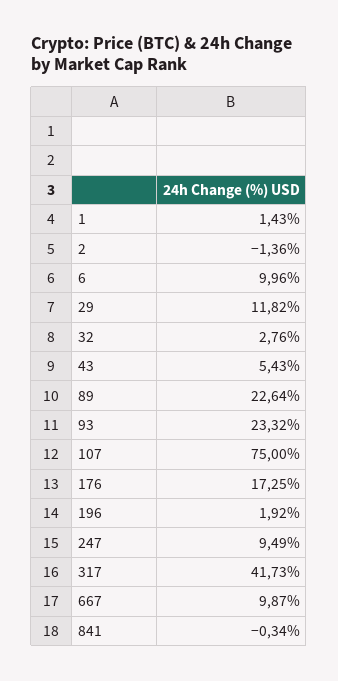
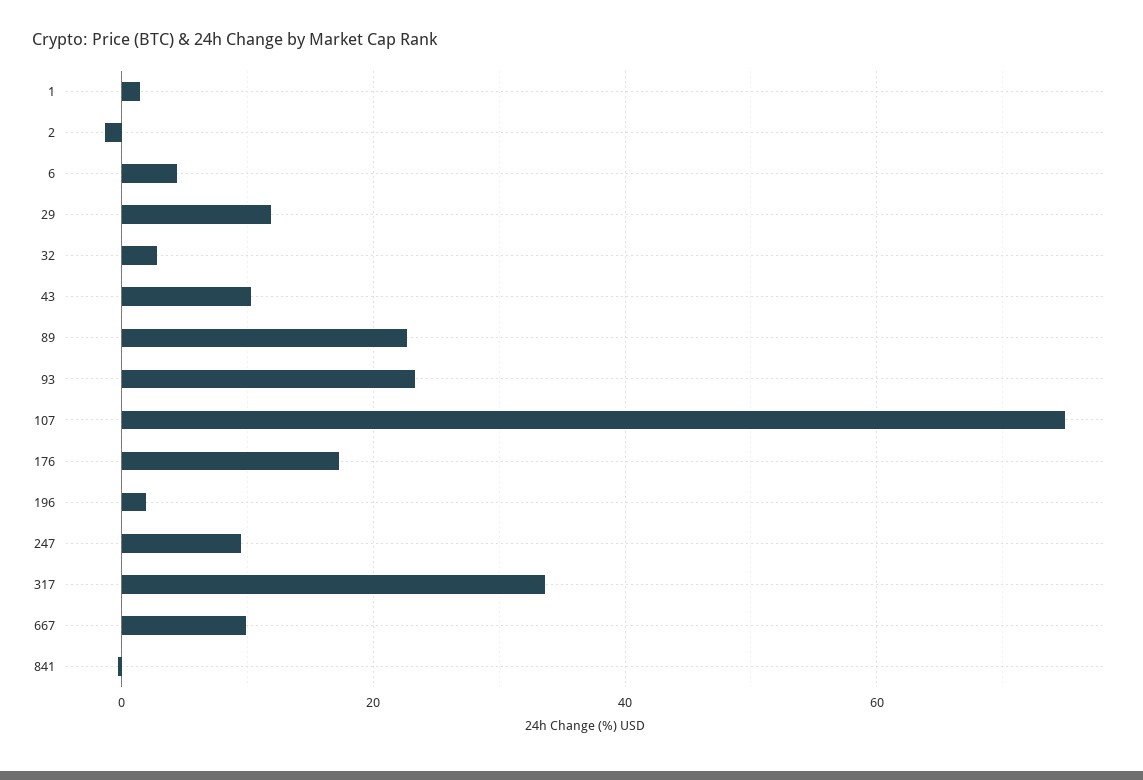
6: 9.96 -> 4
43: 5.43 -> 10
317: 41.73 -> 34

